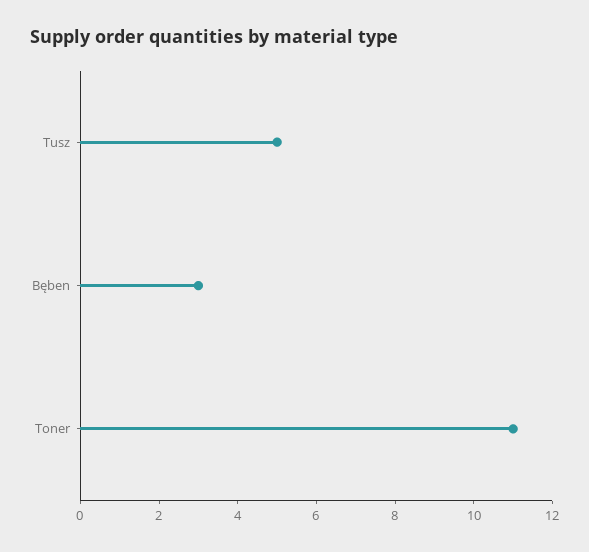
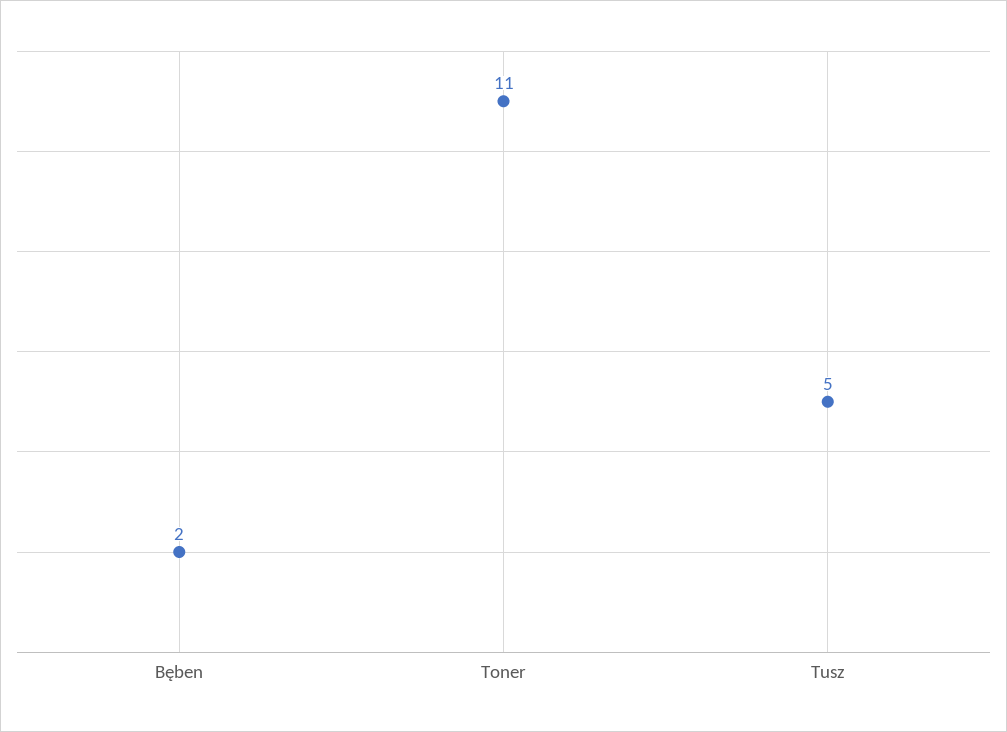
Bęben: 3 -> 2

